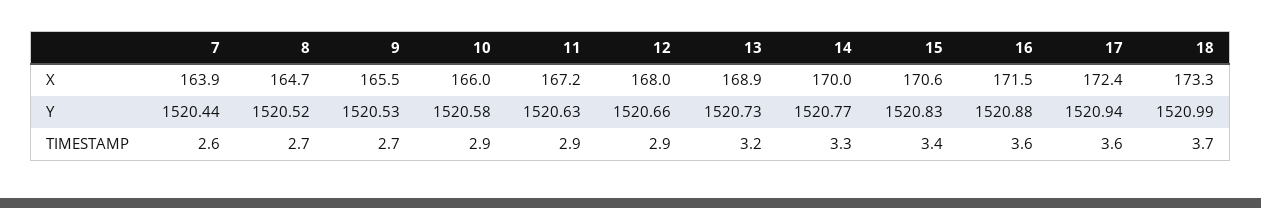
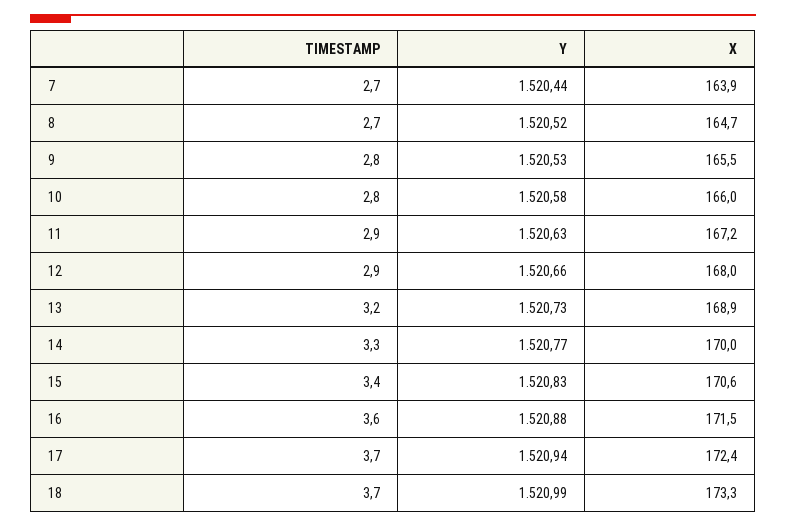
7, TIMESTAMP: 2.6 -> 2.7
9, TIMESTAMP: 2.7 -> 2.8
10, TIMESTAMP: 2.9 -> 2.8
17, TIMESTAMP: 3.6 -> 3.7

